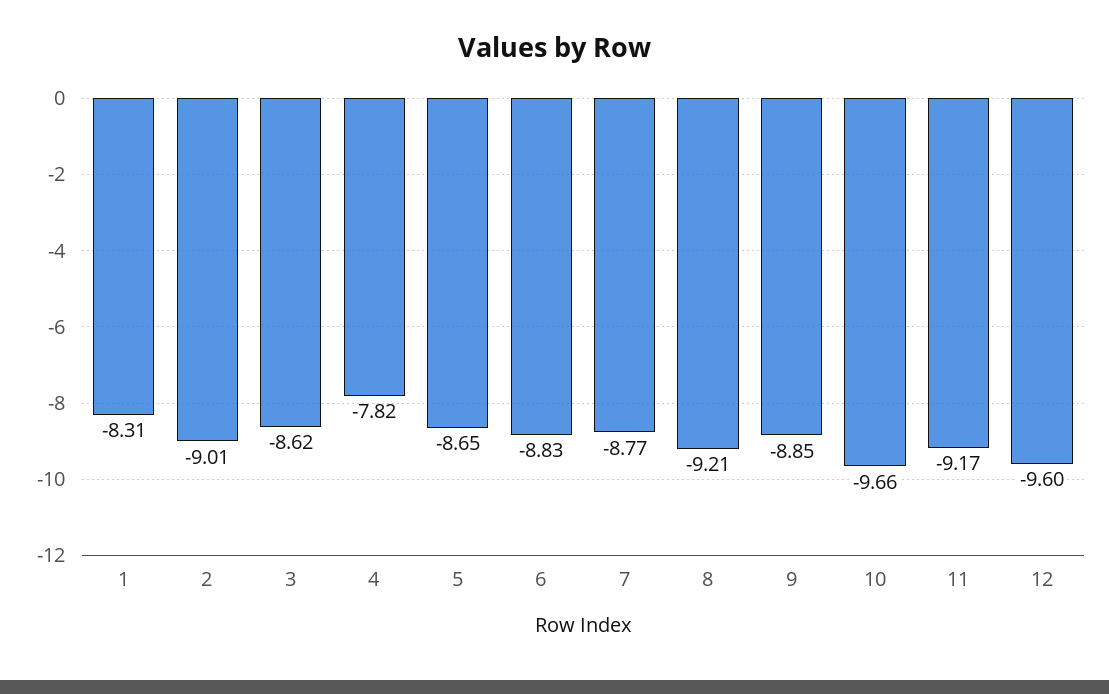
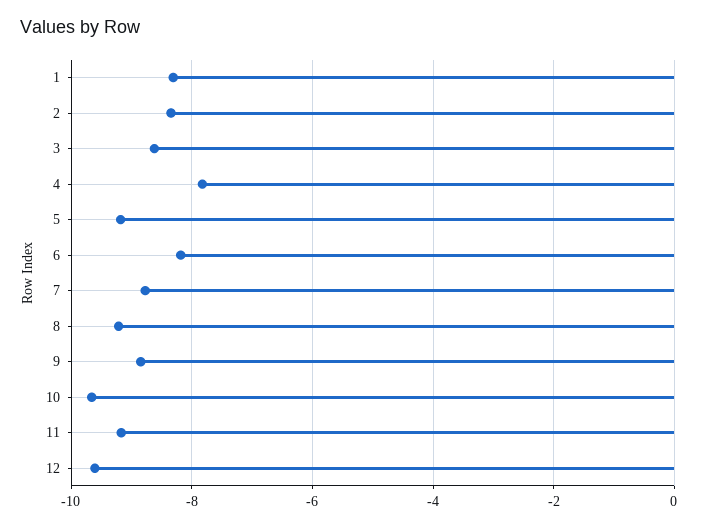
2: -9.01 -> -8.4
5: -8.65 -> -9.2
6: -8.83 -> -8.2

